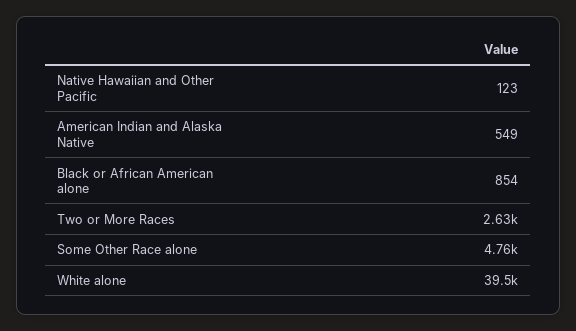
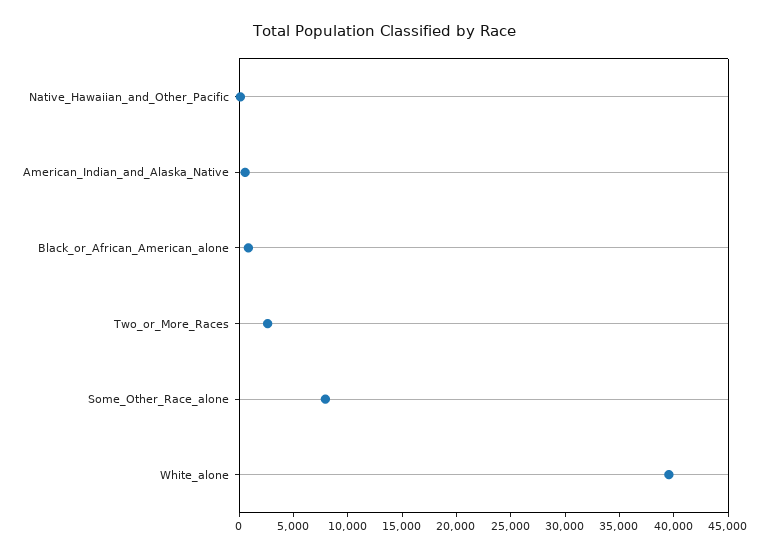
Some Other Race alone: 4760 -> 8000

